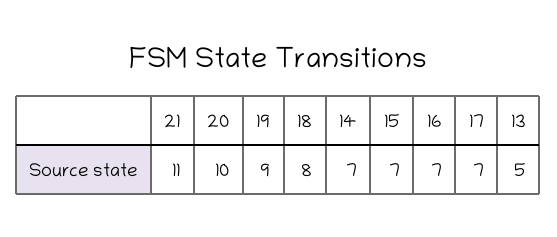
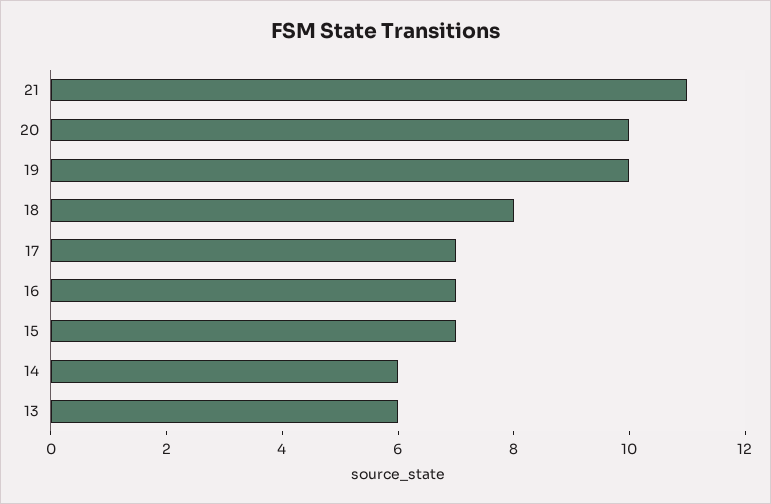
19: 9 -> 10
14: 7 -> 6
13: 5 -> 6

